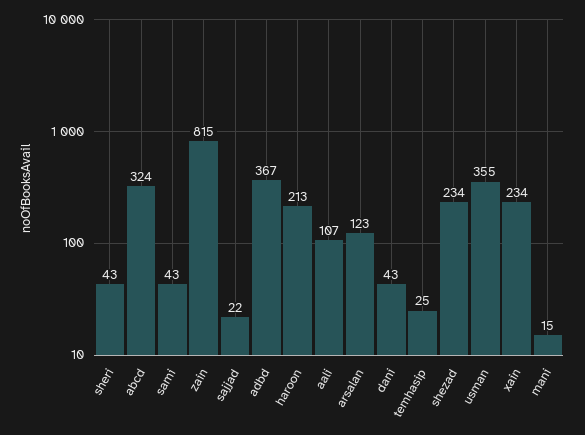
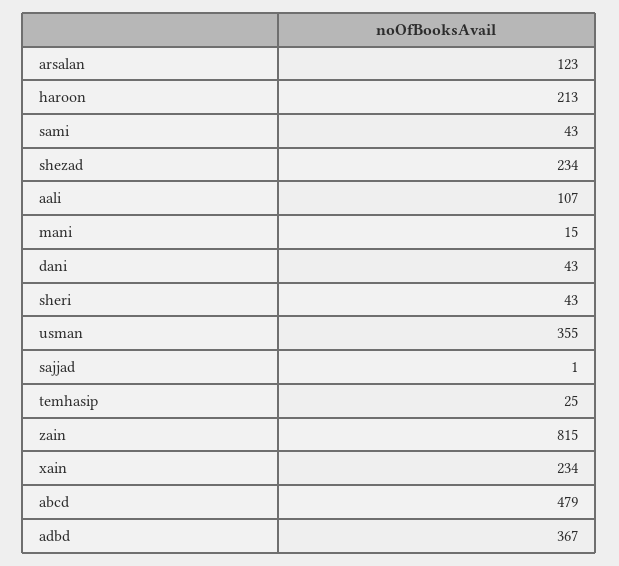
abcd: 324 -> 479
sajjad: 22 -> 1

